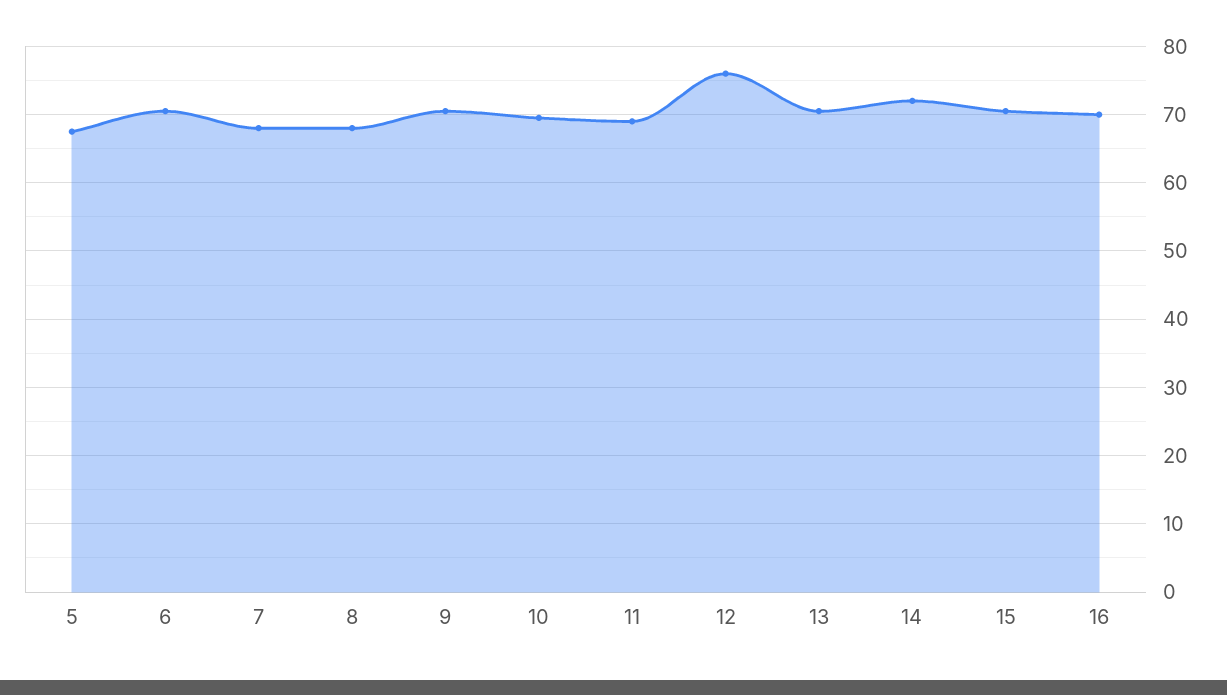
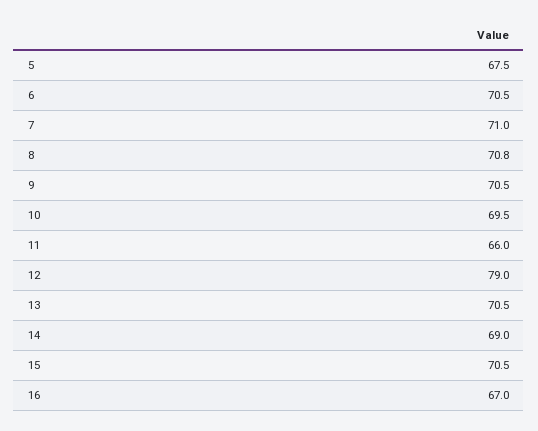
7: 68 -> 71
8: 68 -> 70.8
11: 69 -> 66
12: 76 -> 79
14: 72 -> 69
16: 70 -> 67

